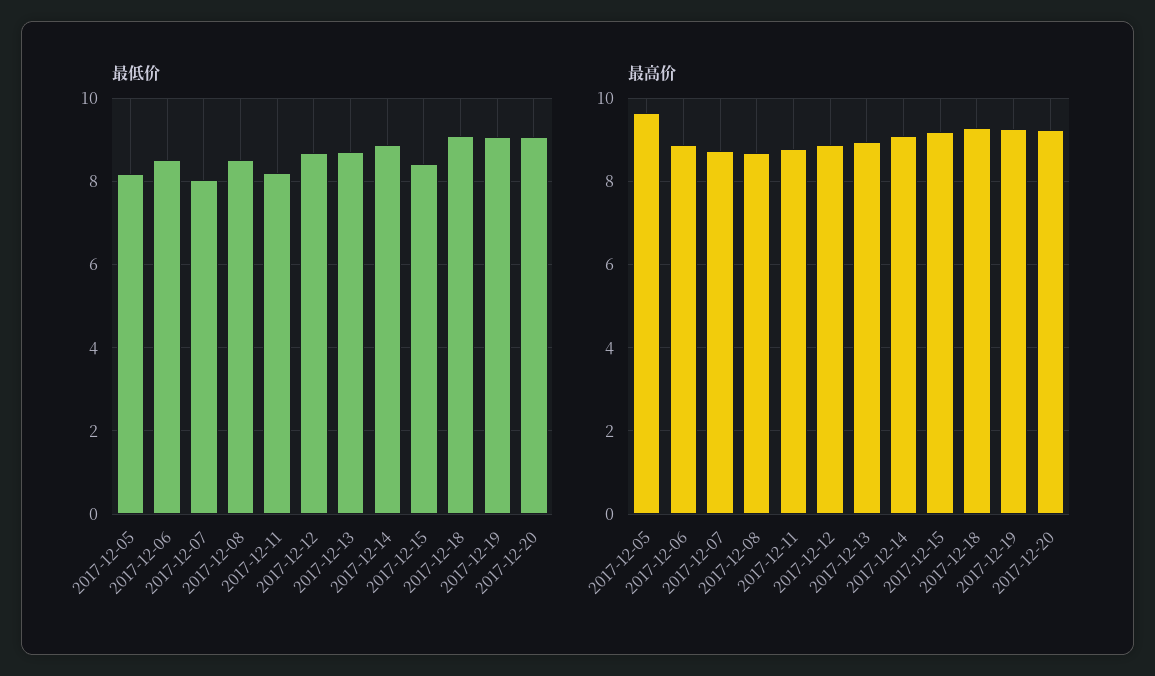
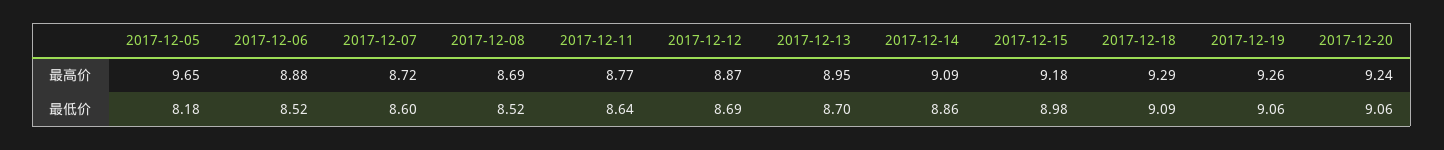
最低价, 2017-12-07: 8 -> 8.6
最低价, 2017-12-11: 8.2 -> 8.64
最低价, 2017-12-15: 8.4 -> 8.98

